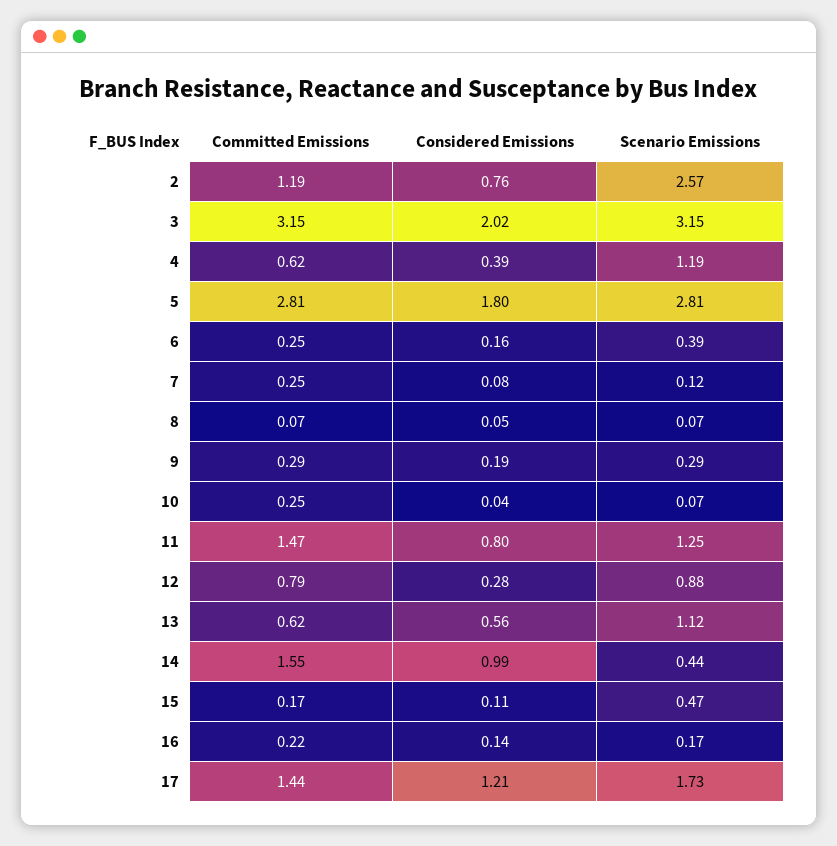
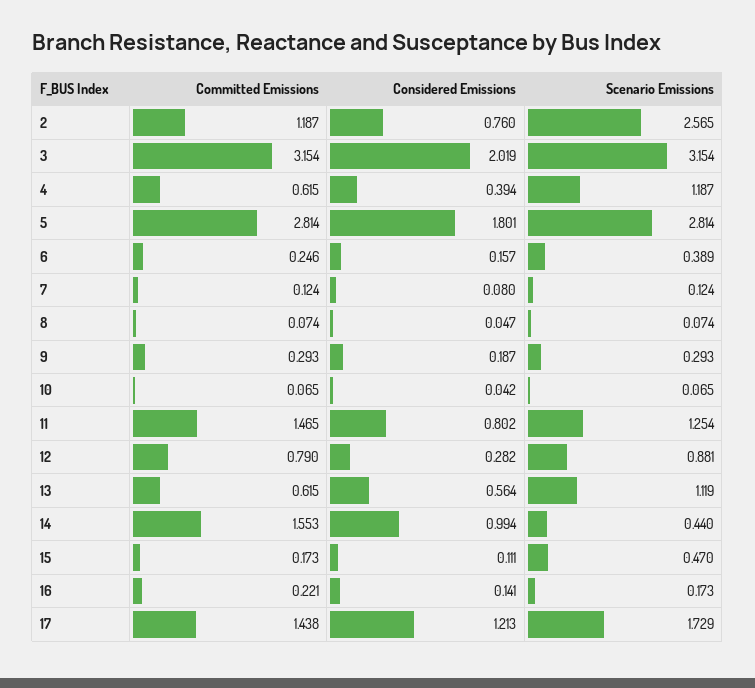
Committed Emissions, 7: 0.25 -> 0.124
Committed Emissions, 10: 0.25 -> 0.065

